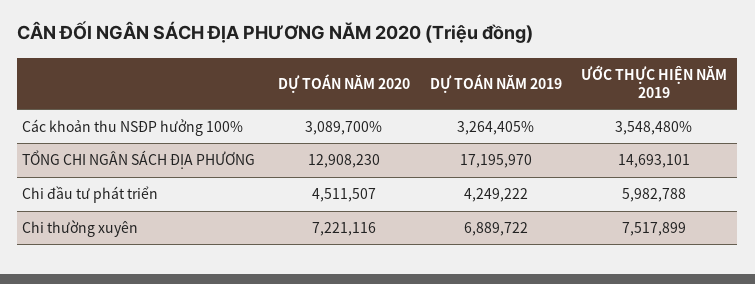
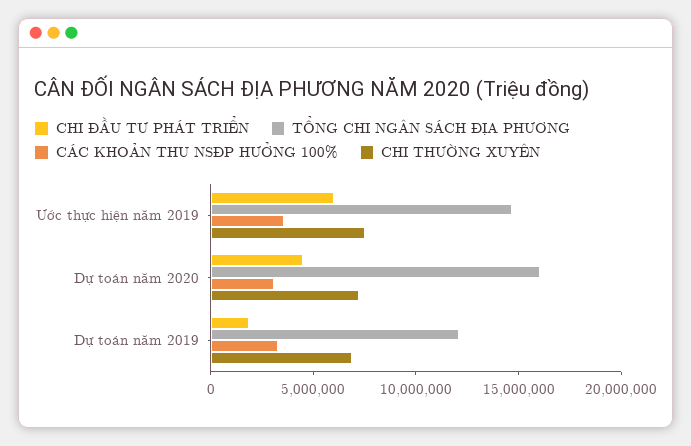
TỔNG CHI NGÂN SÁCH ĐỊA PHƯƠNG, DỰ TOÁN NĂM 2020: 12908230 -> 16000000
TỔNG CHI NGÂN SÁCH ĐỊA PHƯƠNG, DỰ TOÁN NĂM 2019: 17195970 -> 12000000
Chi đầu tư phát triển, DỰ TOÁN NĂM 2019: 4249222 -> 2000000

